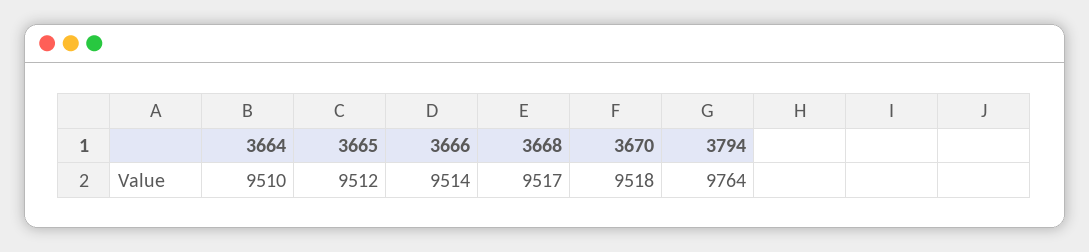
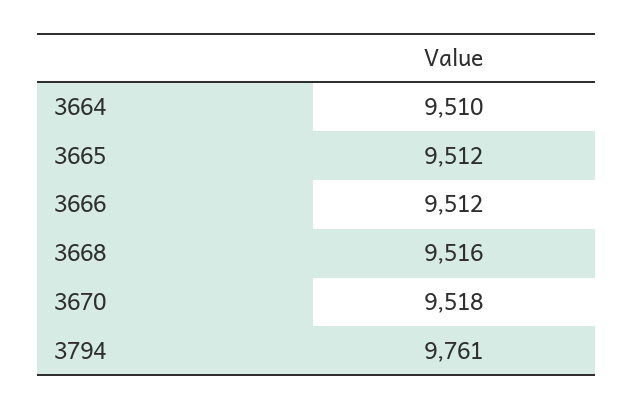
3666: 9514 -> 9512
3668: 9517 -> 9516
3794: 9764 -> 9761

